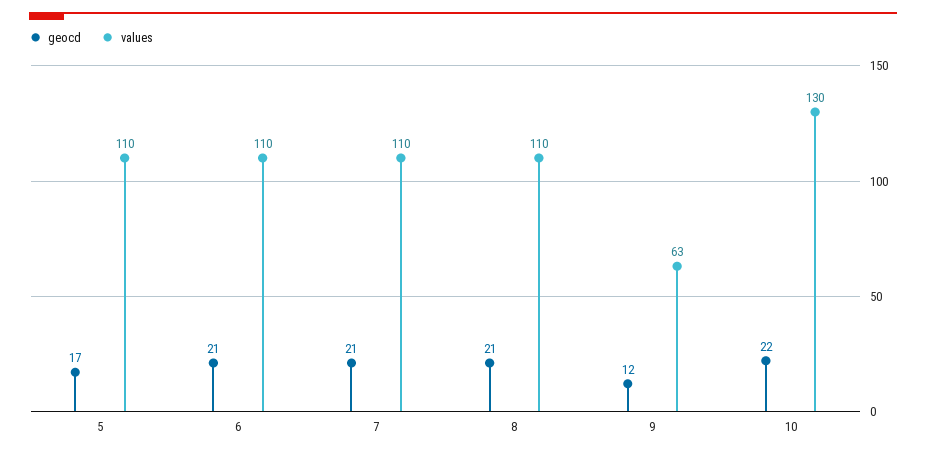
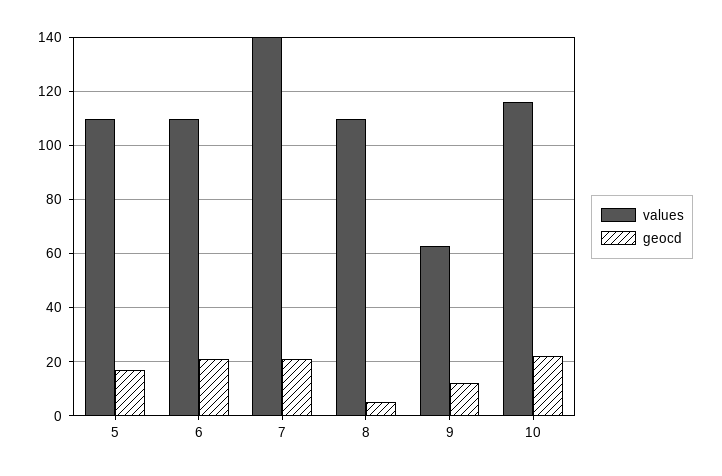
values, 7: 110 -> 140
geocd, 8: 21 -> 5
values, 10: 130 -> 115

